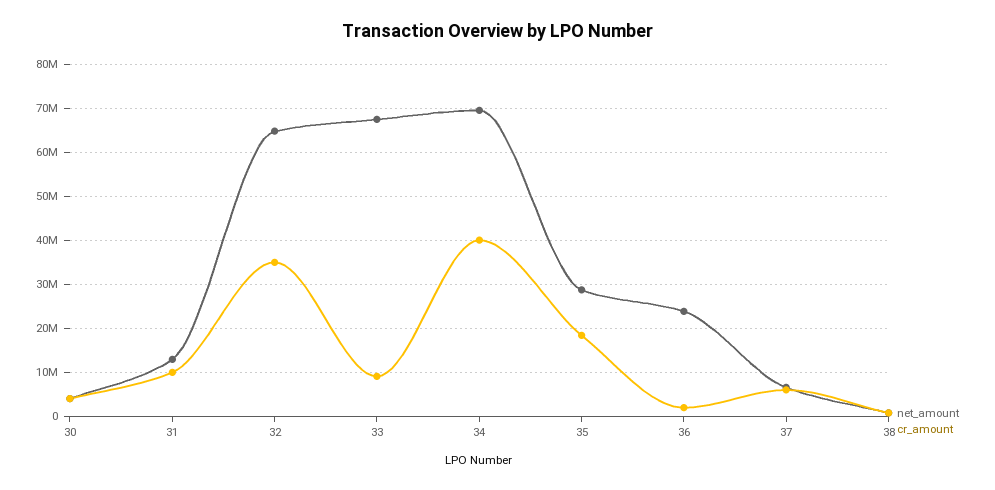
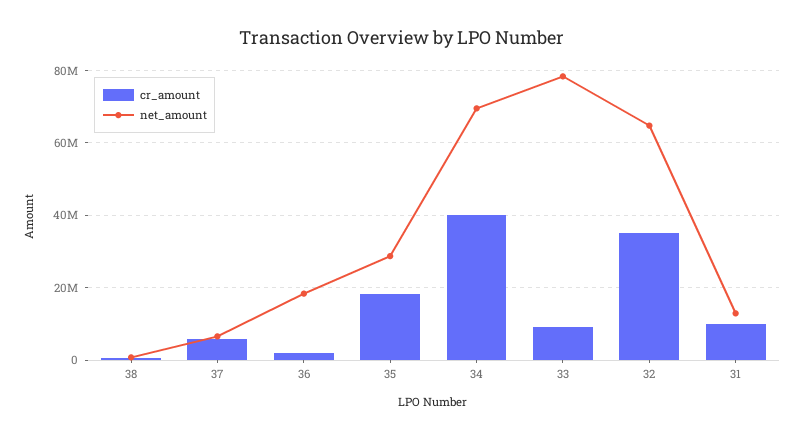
net_amount, 30: 4000000 -> none
cr_amount, 30: 4000000 -> none
net_amount, 33: 68000000 -> 78000000
net_amount, 36: 24000000 -> 18000000

